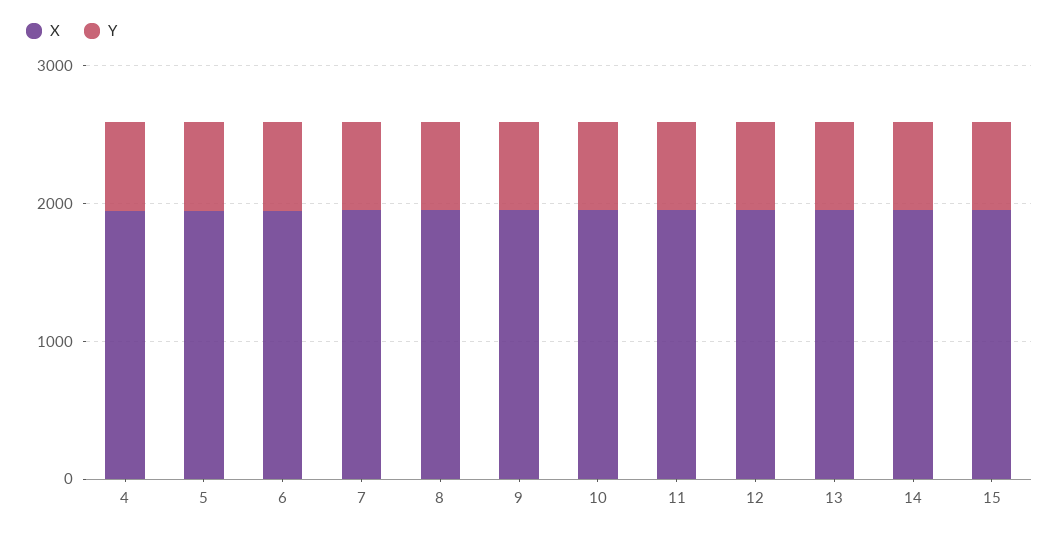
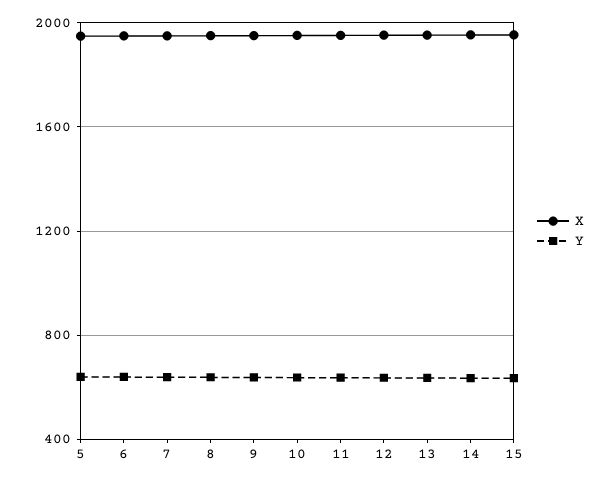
X, 4: 2000 -> none
Y, 4: 600 -> none

